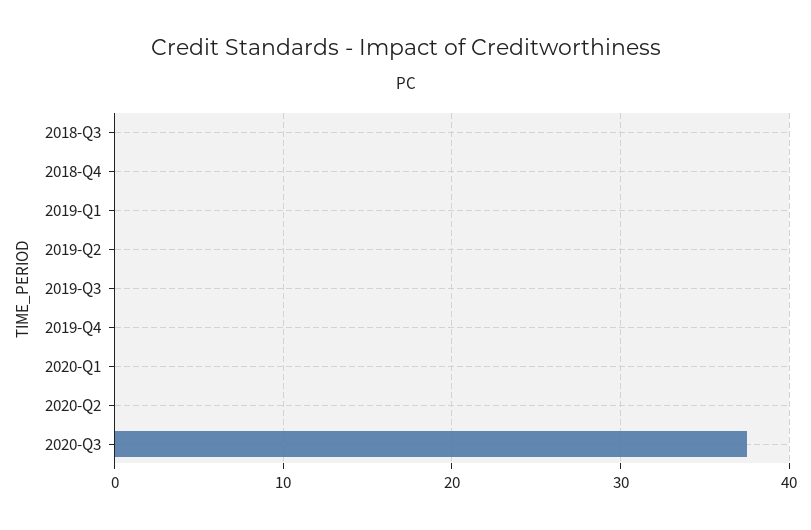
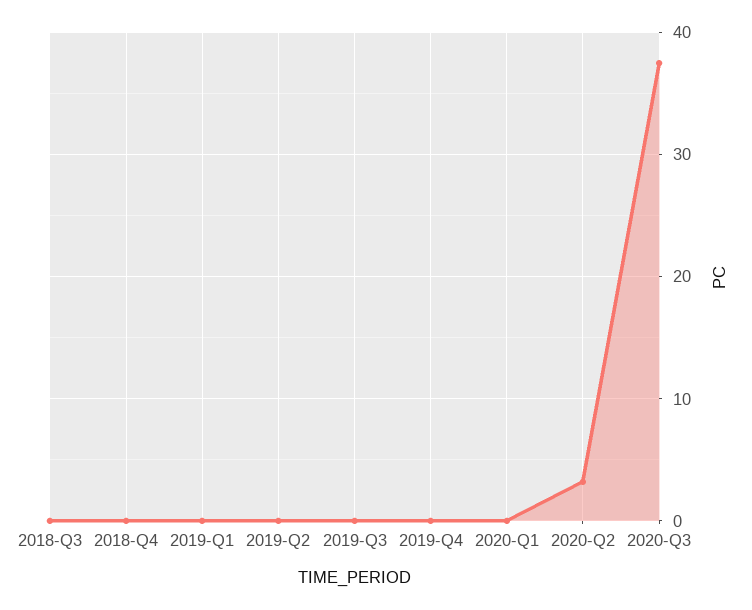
2020-Q2: 0 -> 3

